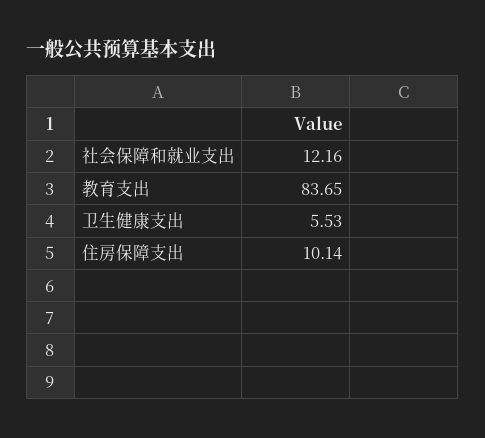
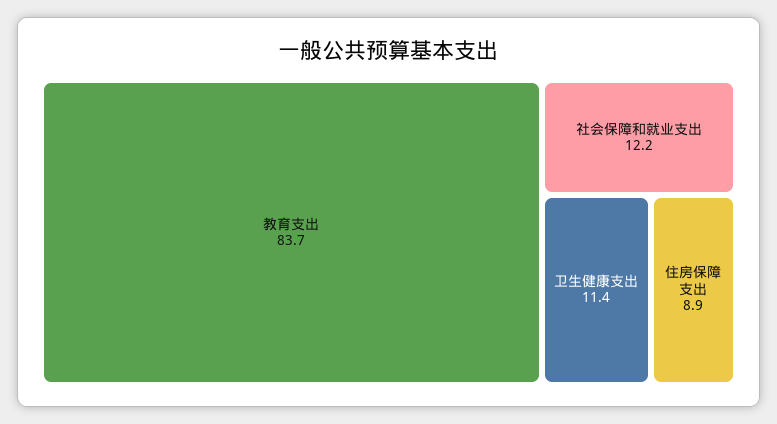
卫生健康支出: 5.53 -> 11.4
住房保障支出: 10.14 -> 8.9

